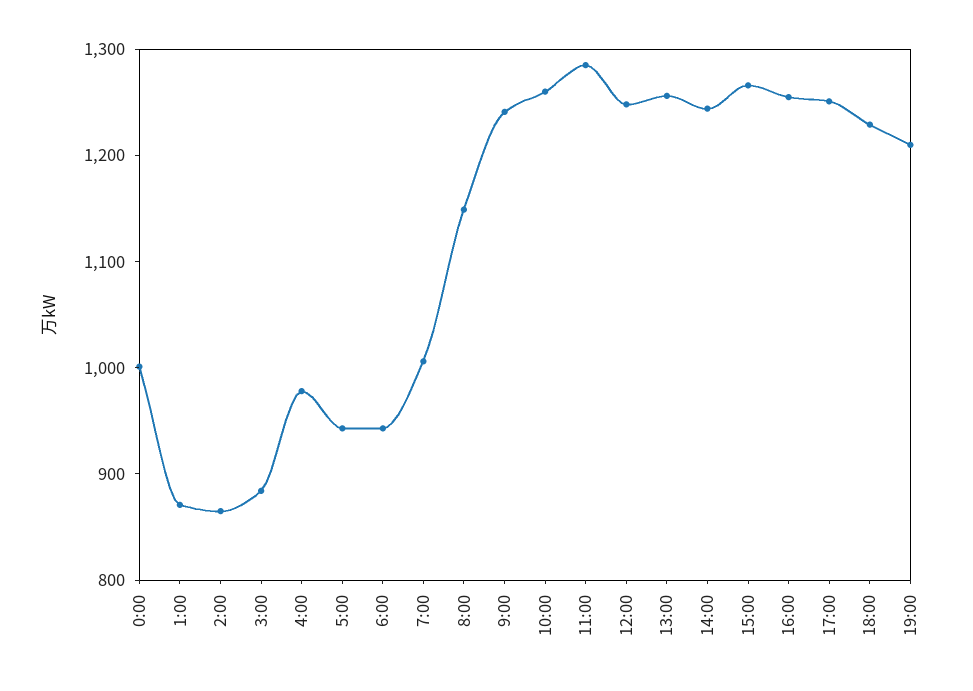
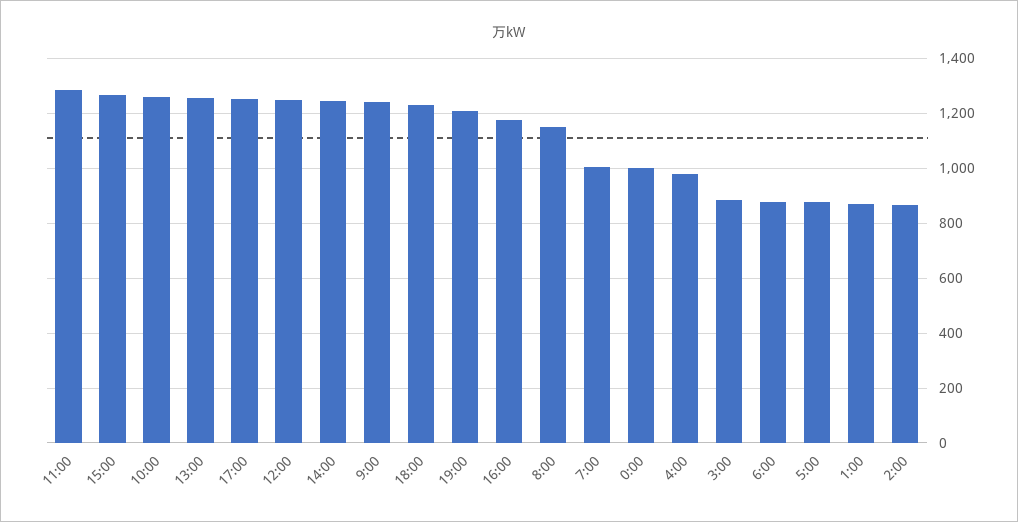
5:00: 940 -> 875
6:00: 940 -> 875
16:00: 1260 -> 1175

